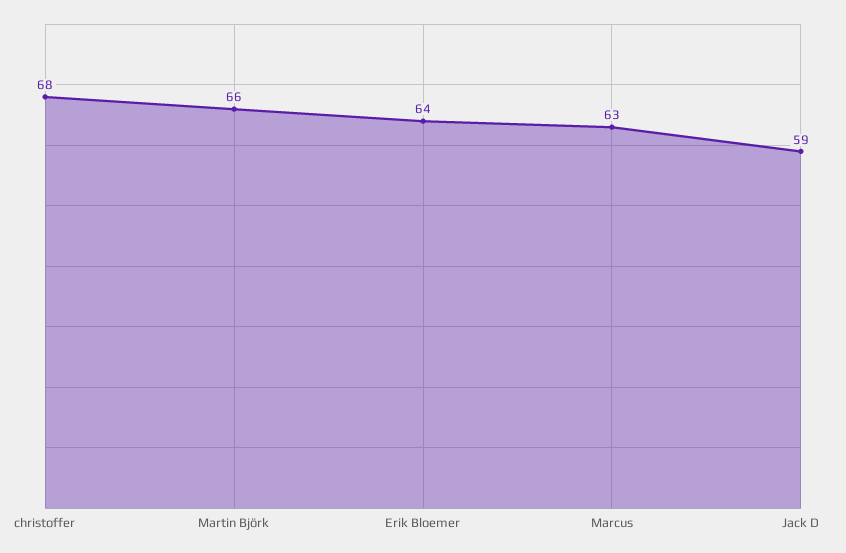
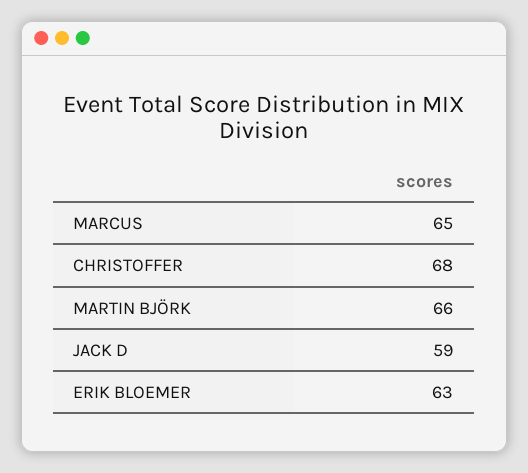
Erik Bloemer: 64 -> 63
Marcus: 63 -> 65

